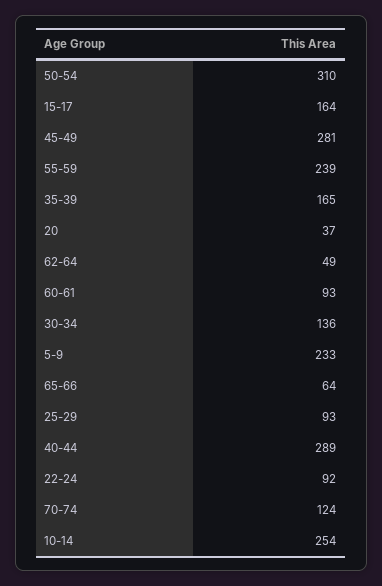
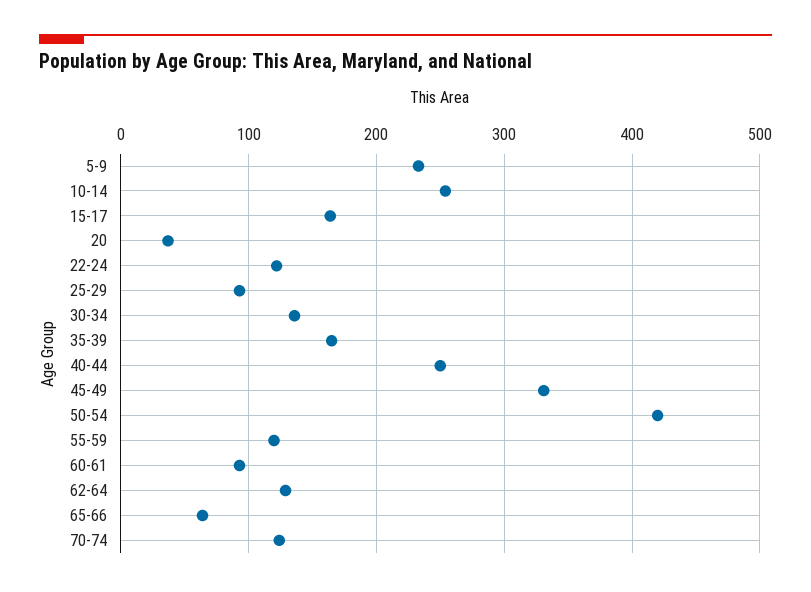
50-54: 310 -> 420
45-49: 281 -> 330
55-59: 239 -> 120
62-64: 49 -> 130
40-44: 289 -> 250
22-24: 92 -> 120

